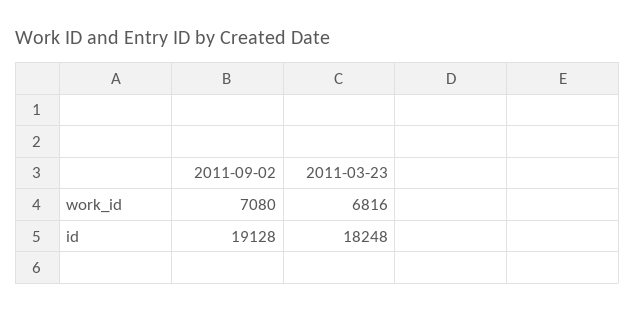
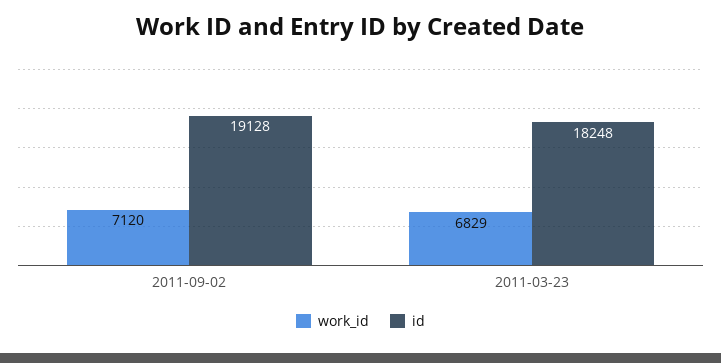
work_id, 2011-09-02: 7080 -> 7120
work_id, 2011-03-23: 6816 -> 6829

